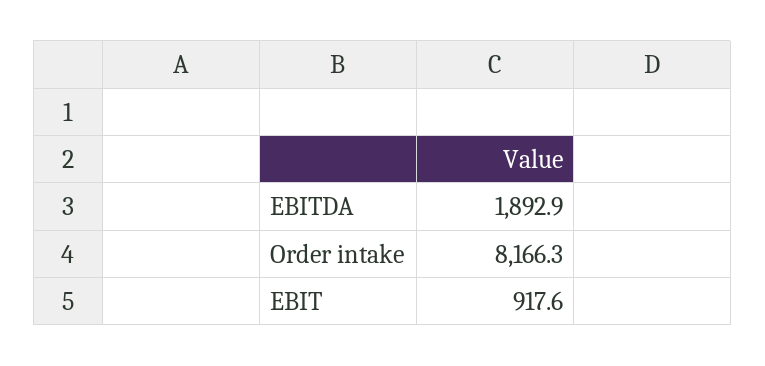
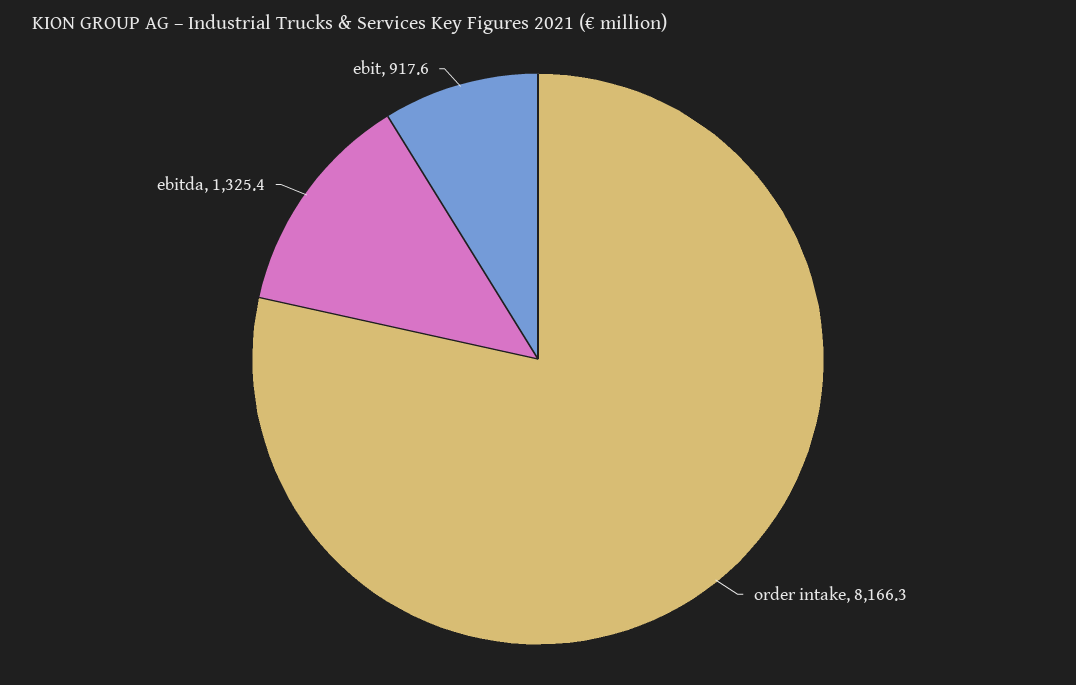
EBITDA: 1892.9 -> 1325.4

